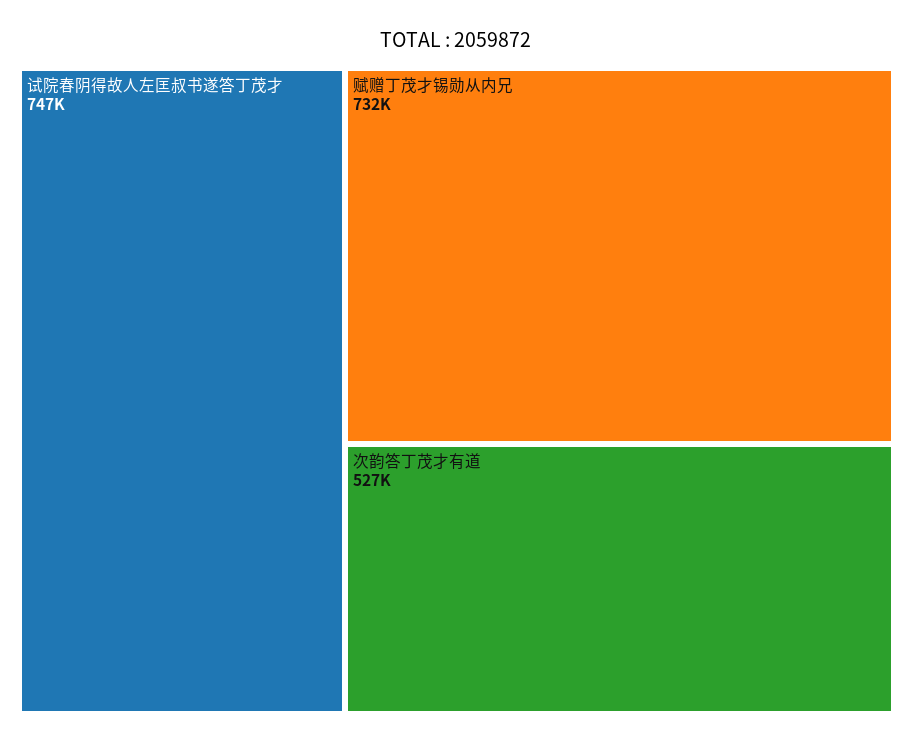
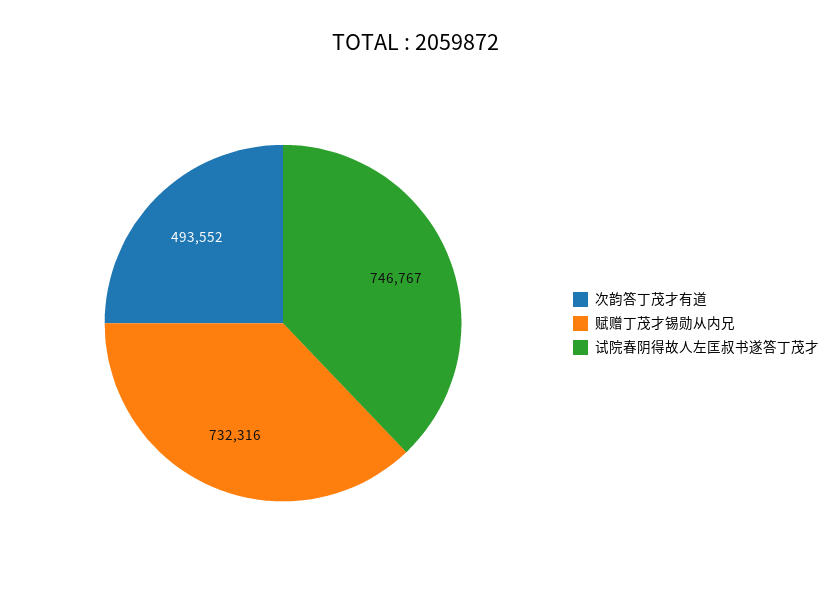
次韵答丁茂才有道: 527000 -> 493552

